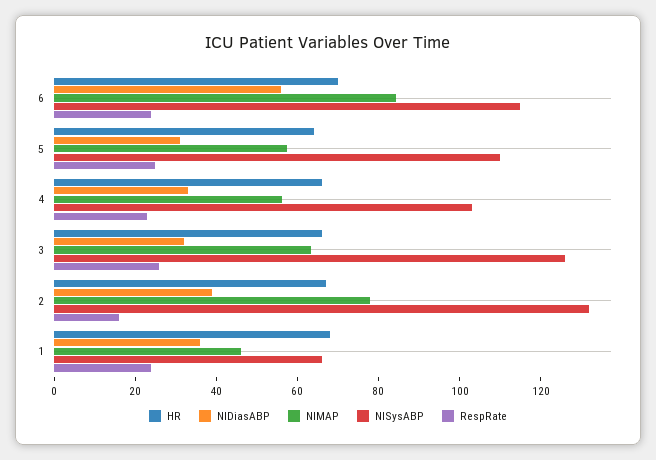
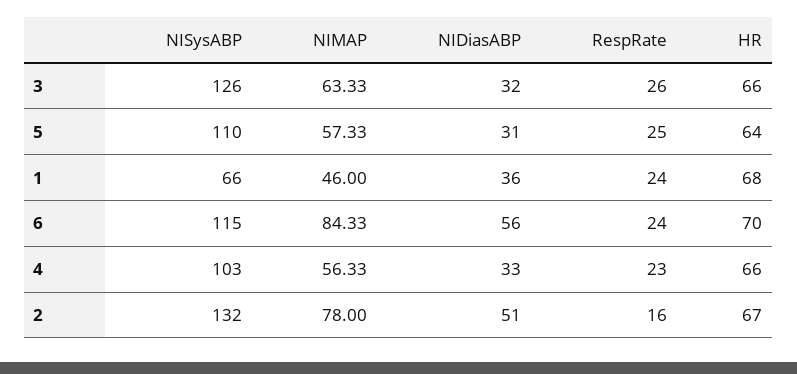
NIDiasABP, 2: 40 -> 51

